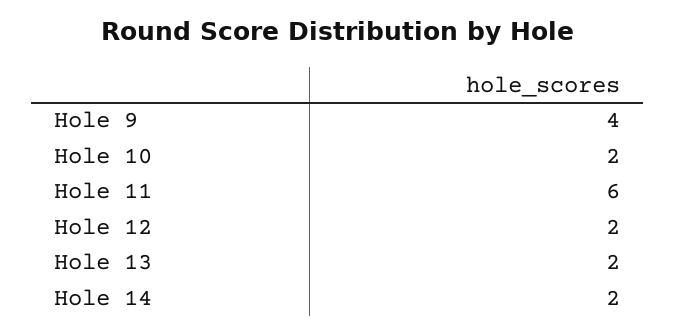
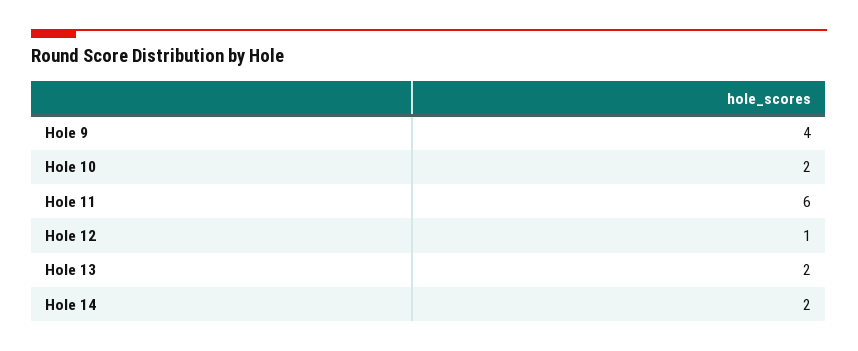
Hole 12: 2 -> 1

